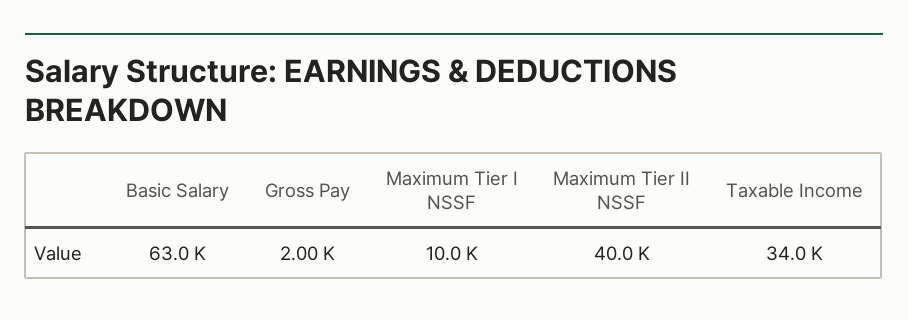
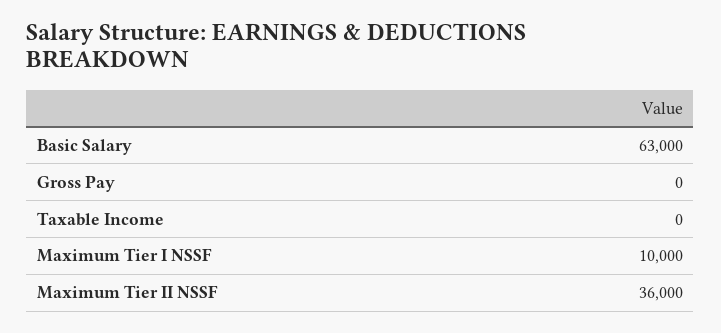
Gross Pay: 2000 -> 0
Maximum Tier II NSSF: 40000 -> 36000
Taxable Income: 34000 -> 0

